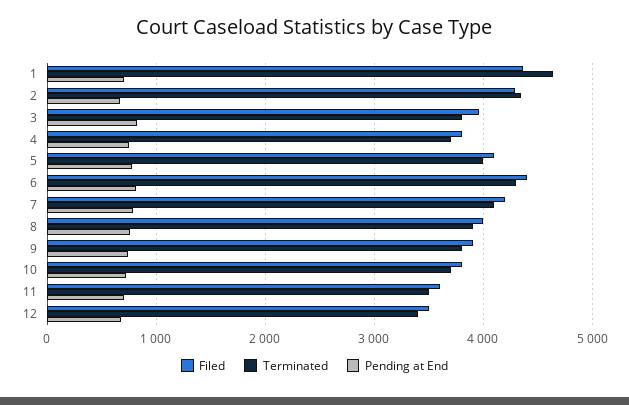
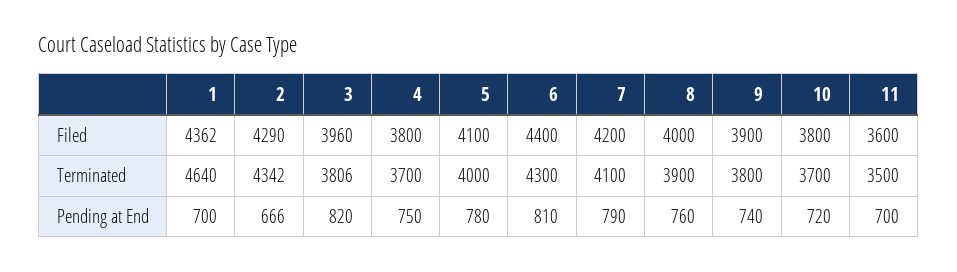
Filed, 12: 3500 -> none
Terminated, 12: 3400 -> none
Pending at End, 12: 700 -> none

